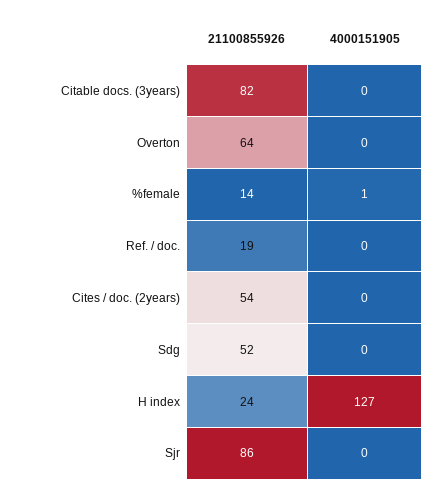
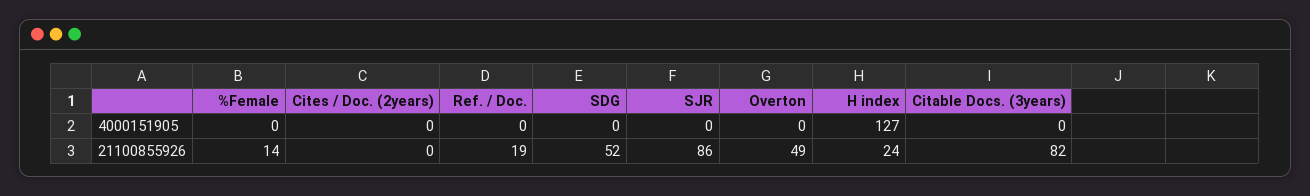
21100855926, Overton: 64 -> 49
4000151905, %female: 1 -> 0
21100855926, Cites / doc. (2years): 54 -> 0

